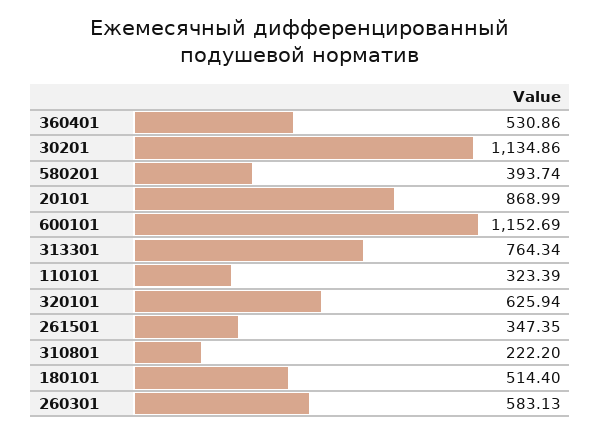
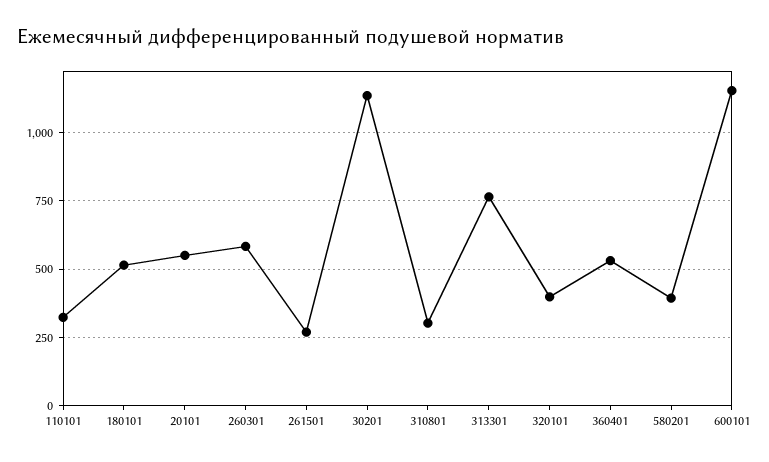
20101: 868.99 -> 550
320101: 625.94 -> 400
261501: 347.35 -> 275
310801: 222.2 -> 300

